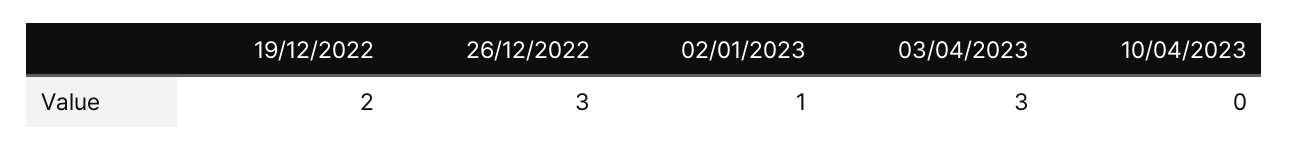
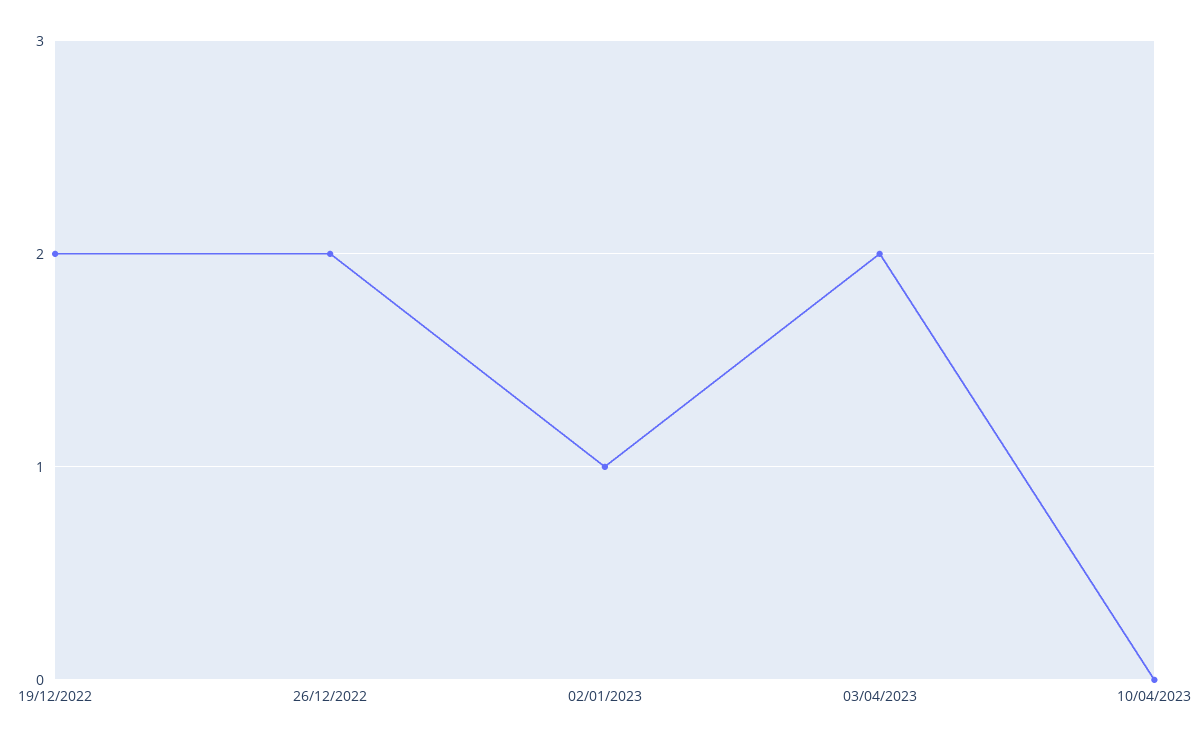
26/12/2022: 3 -> 2
03/04/2023: 3 -> 2

